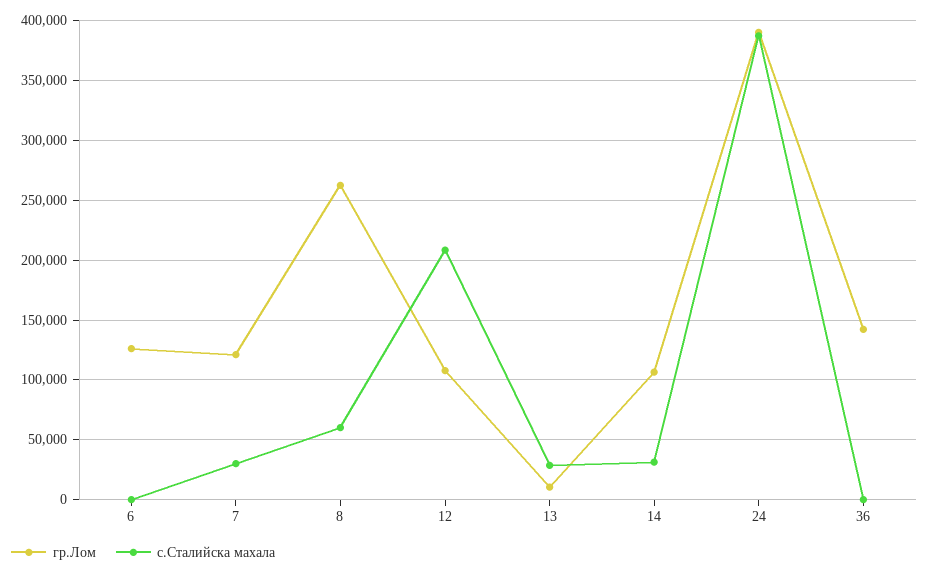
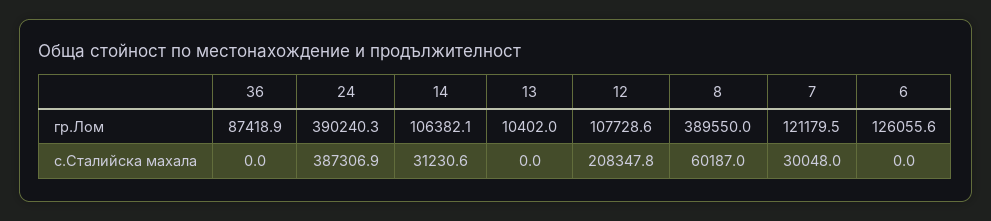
гр.Лом, 8: 260000 -> 389550
с.Сталийска махала, 13: 30000 -> 0
гр.Лом, 36: 140000 -> 87418.9

